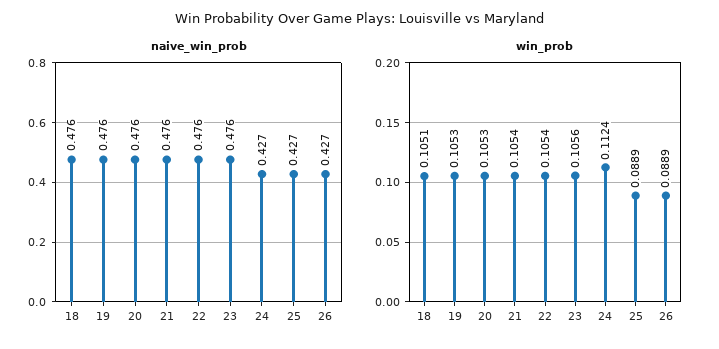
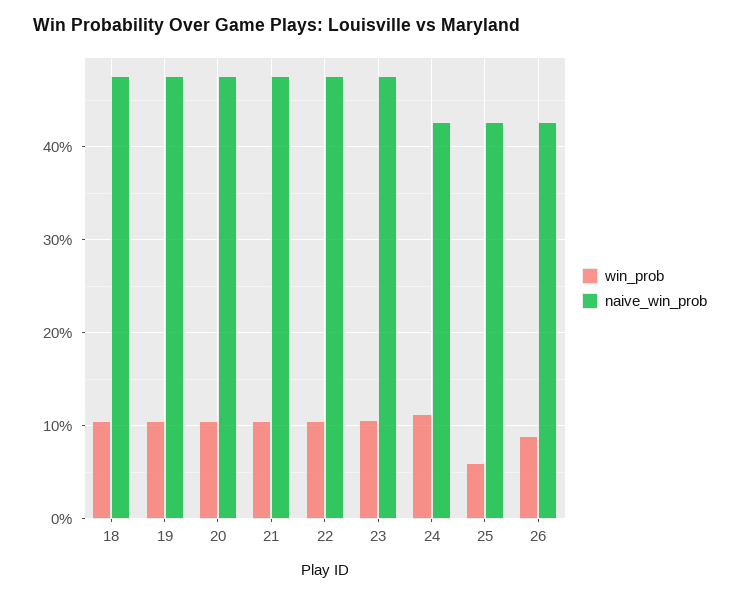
win_prob, 25: 0.0889 -> 0.06

